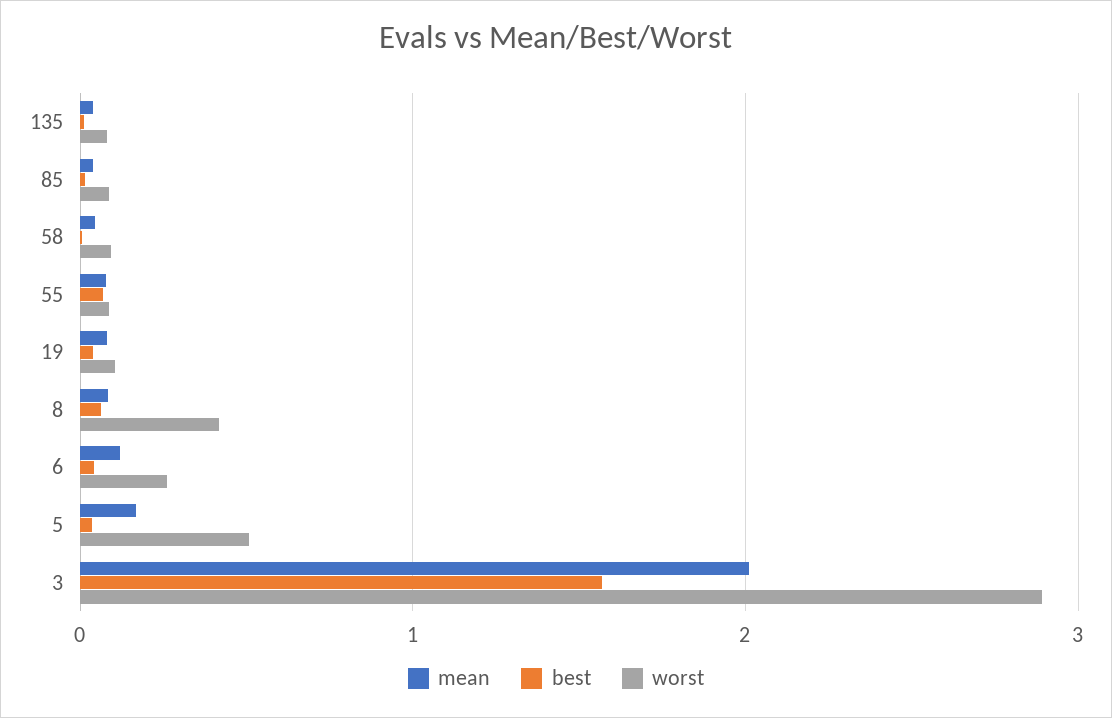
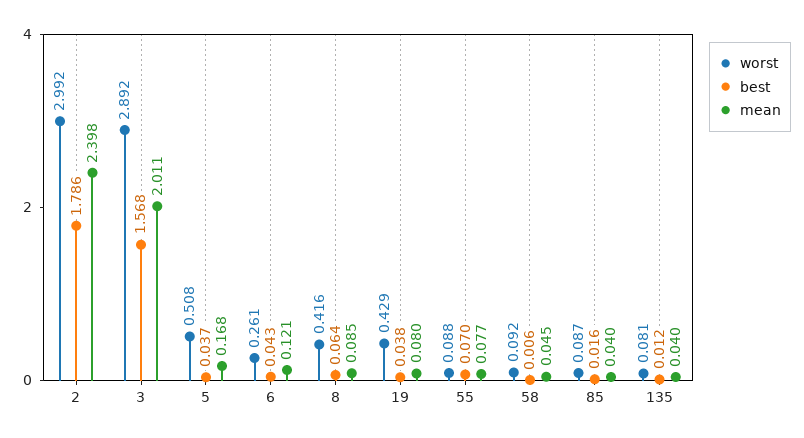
worst, 19: 0.1 -> 0.429
worst, 2: none -> 2.992
best, 2: none -> 1.786
mean, 2: none -> 2.398

